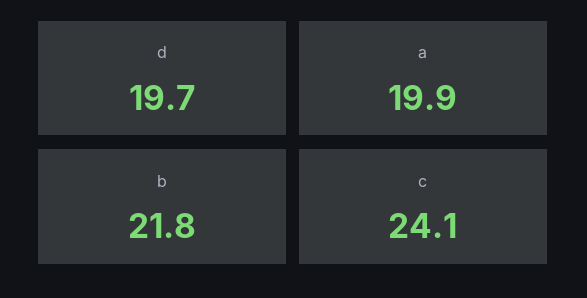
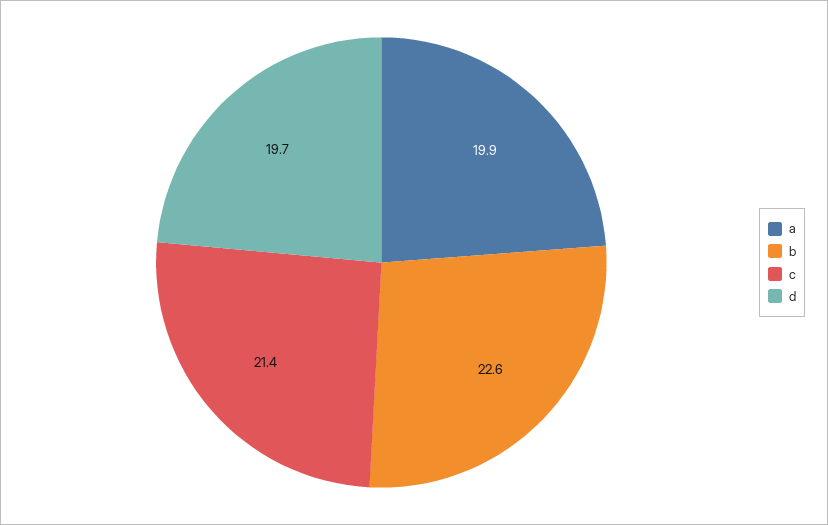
b: 21.8 -> 22.6
c: 24.1 -> 21.4

